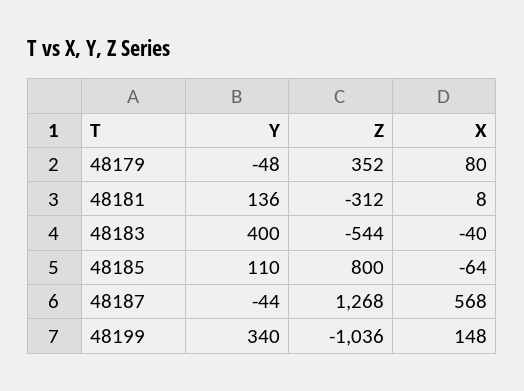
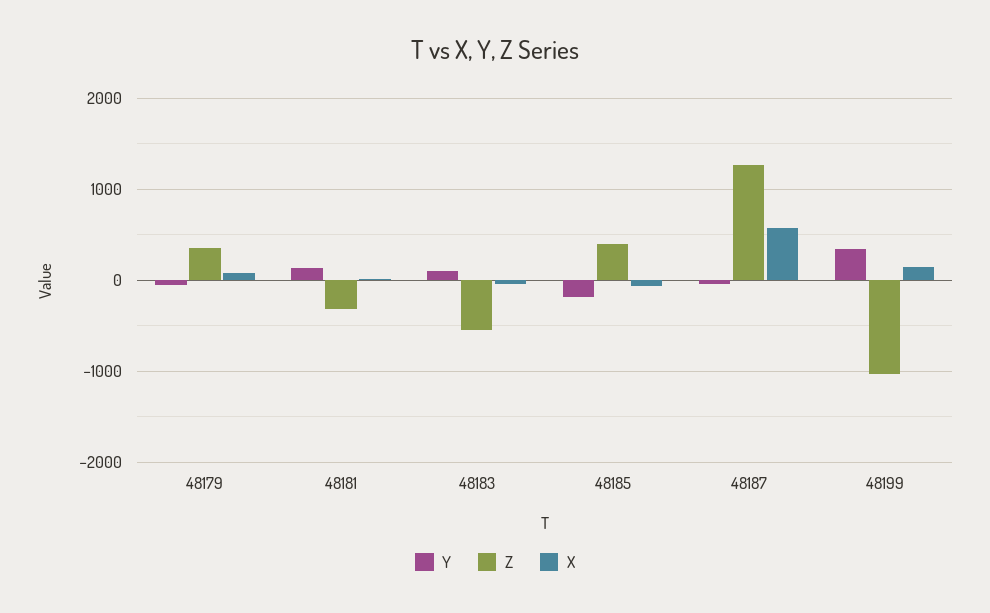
Y, 48183: 400 -> 100
Y, 48185: 110 -> -200
Z, 48185: 800 -> 400

